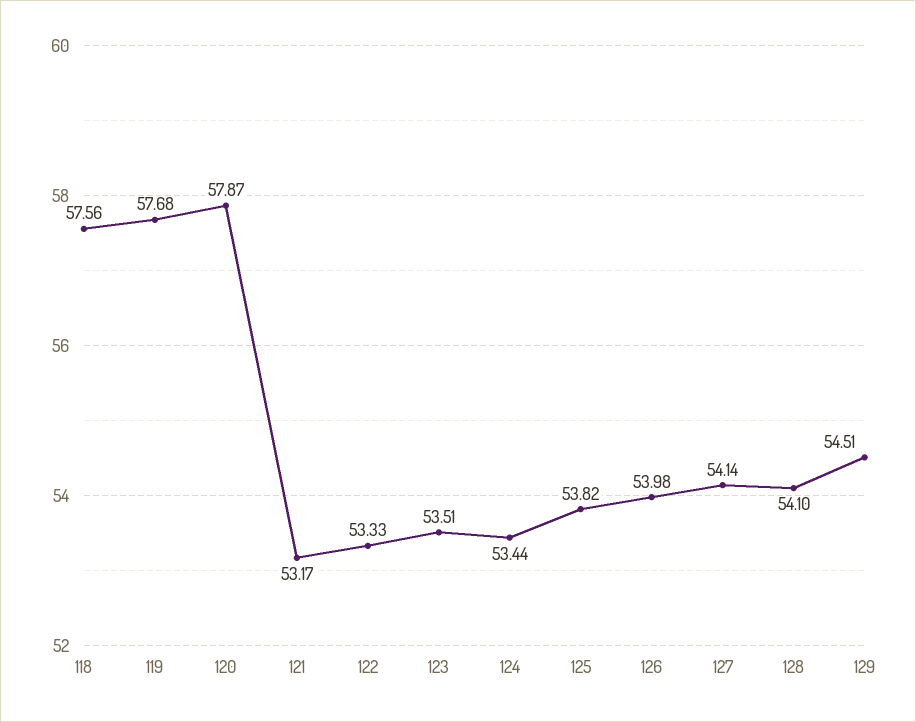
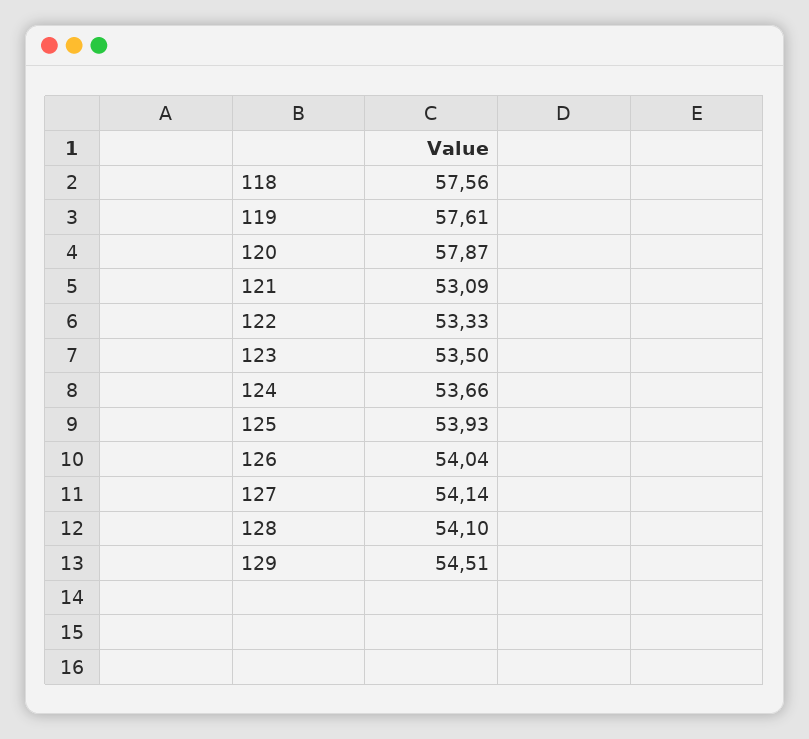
119: 57.68 -> 57.61
121: 53.17 -> 53.09
123: 53.51 -> 53.5
124: 53.44 -> 53.66
125: 53.82 -> 53.93
126: 53.98 -> 54.04

